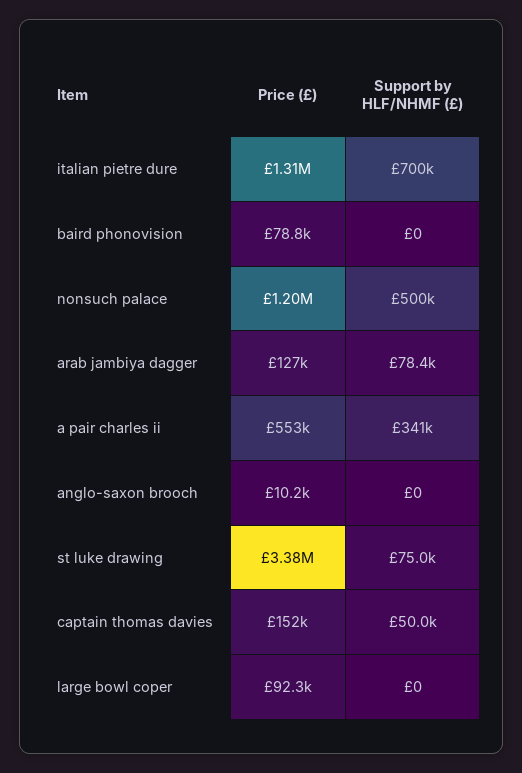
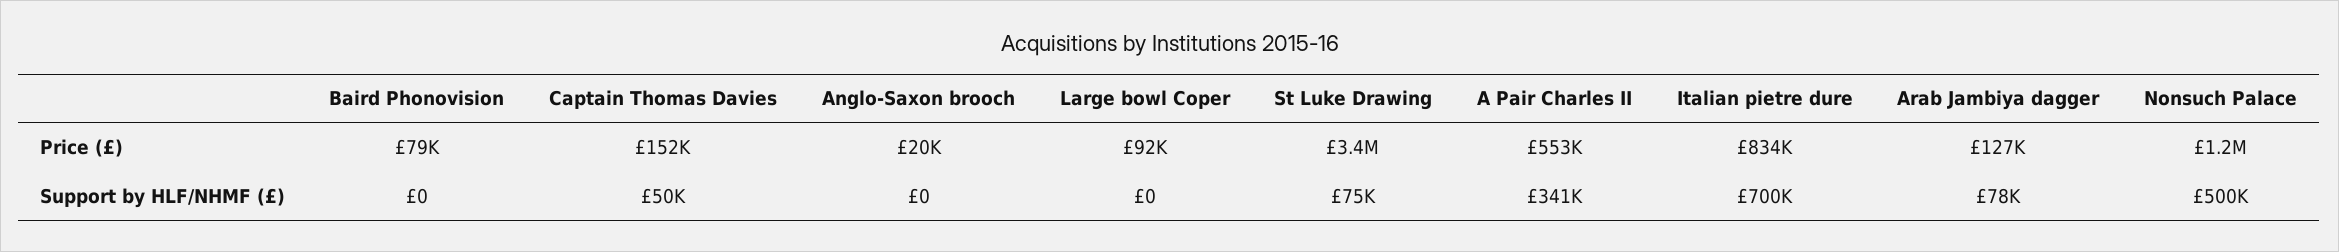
Price (£), italian pietre dure: 1310000 -> 834000
Price (£), anglo-saxon brooch: 10200 -> 20000

